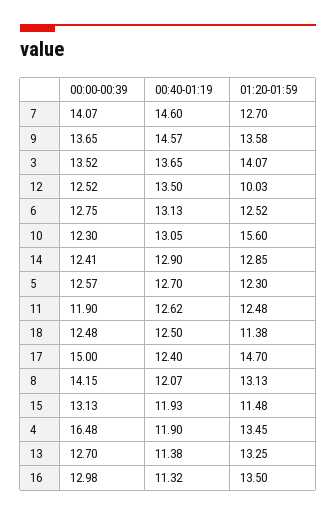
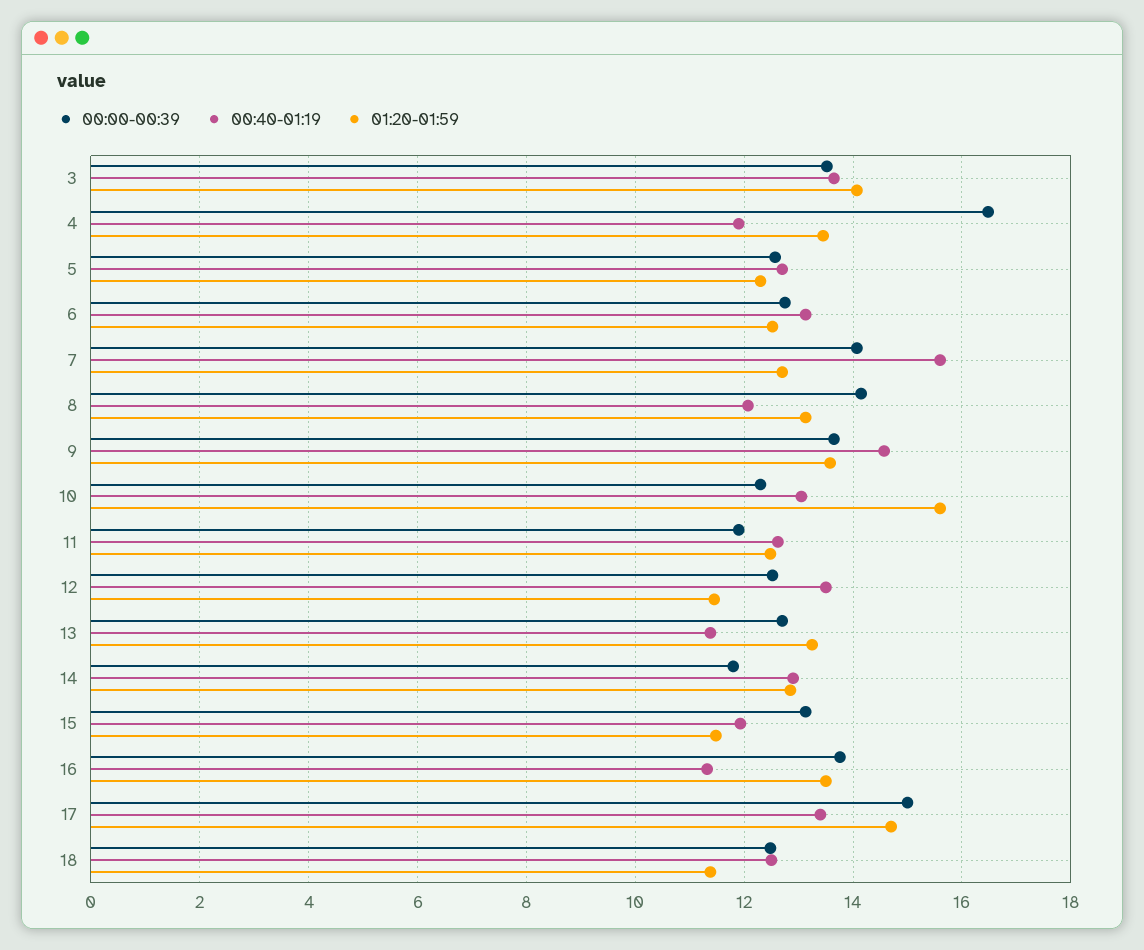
00:40-01:19, 7: 14.6 -> 15.6
01:20-01:59, 12: 10.03 -> 11.4
00:00-00:39, 14: 12.41 -> 11.8
00:40-01:19, 17: 12.4 -> 13.4
00:00-00:39, 16: 12.98 -> 13.8

